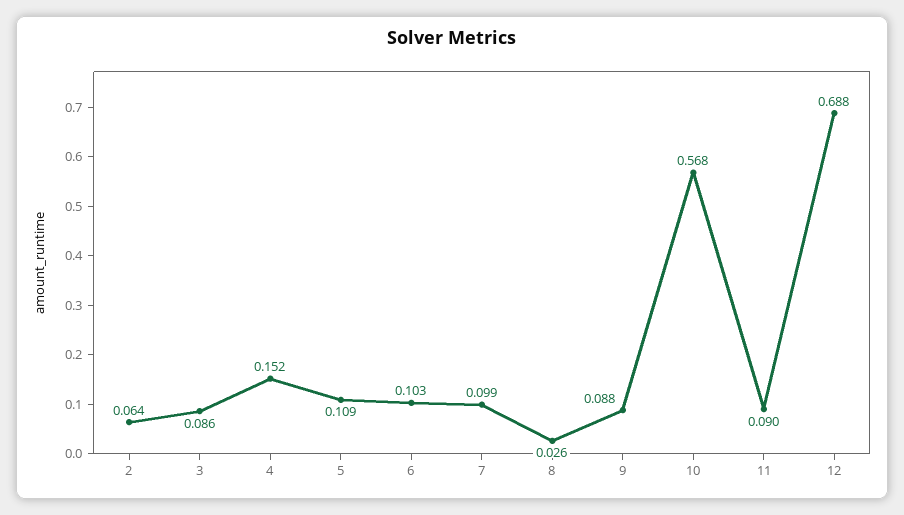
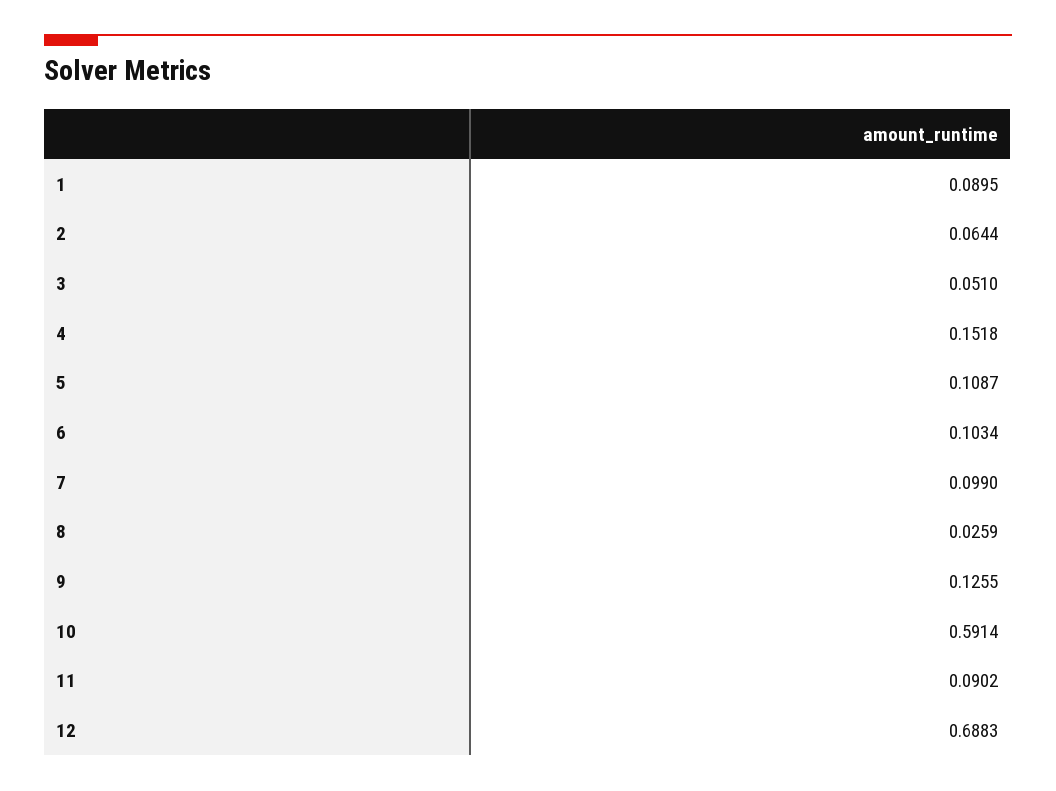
3: 0.086 -> 0.051
9: 0.088 -> 0.1255
10: 0.568 -> 0.5914
1: none -> 0.0895

